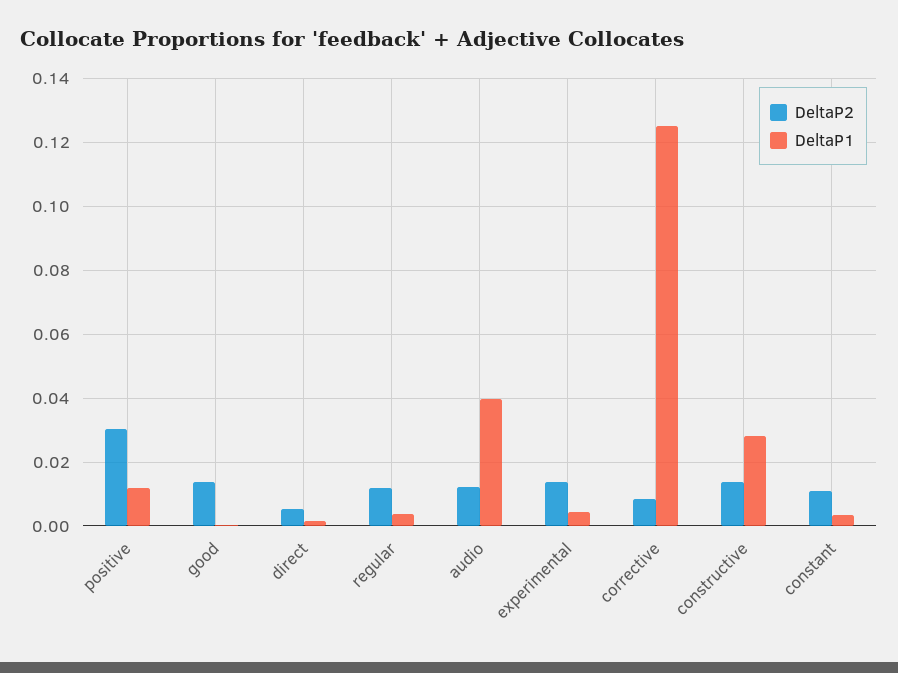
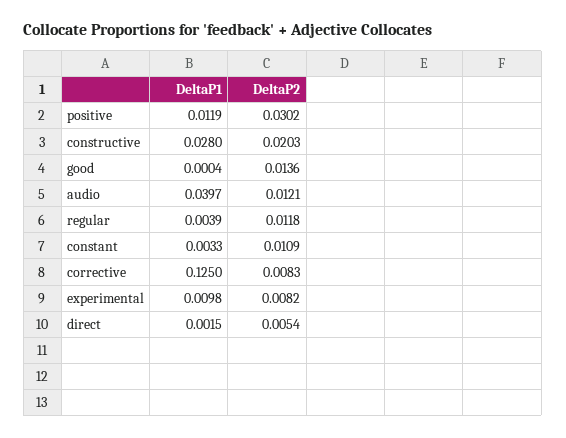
DeltaP2, experimental: 0.014 -> 0.0082
DeltaP1, experimental: 0.004 -> 0.0098
DeltaP2, constructive: 0.014 -> 0.0203

